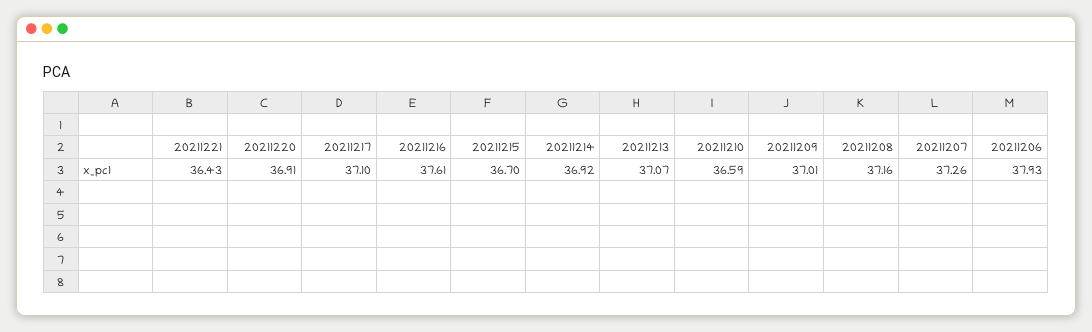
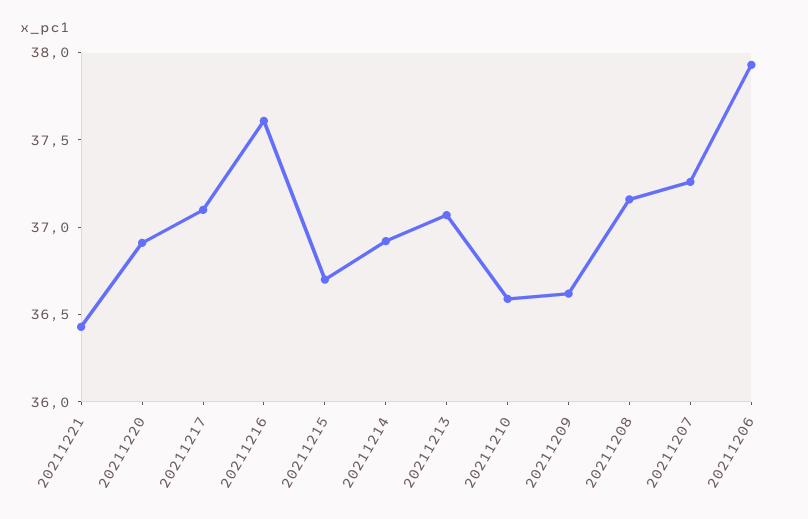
20211209: 37.01 -> 36.6

